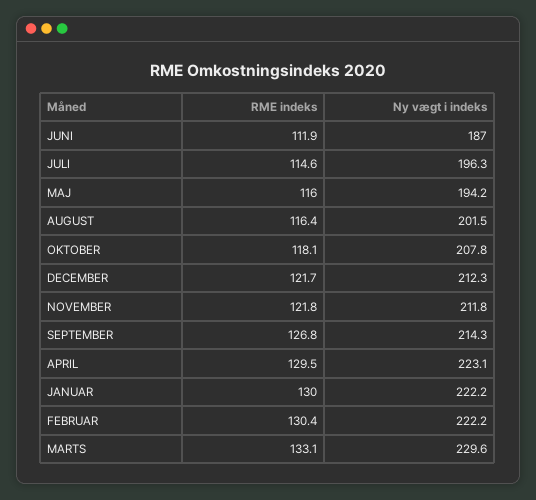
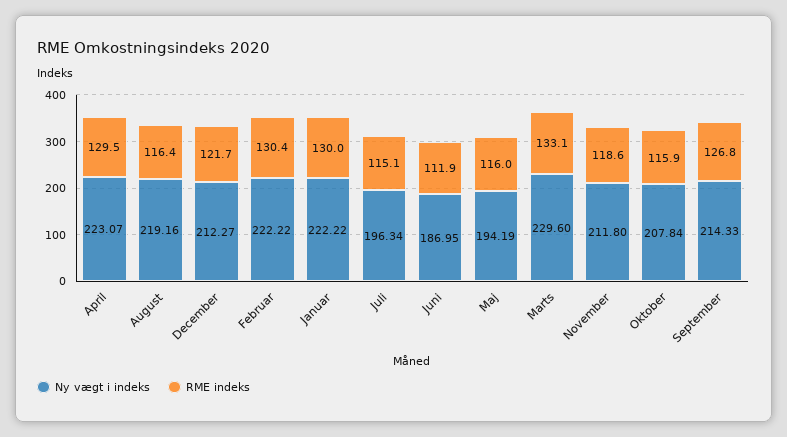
RME indeks, JULI: 114.6 -> 115.1
Ny vægt i indeks, AUGUST: 201.5 -> 219.16
RME indeks, OKTOBER: 118.1 -> 115.9
RME indeks, NOVEMBER: 121.8 -> 118.6

